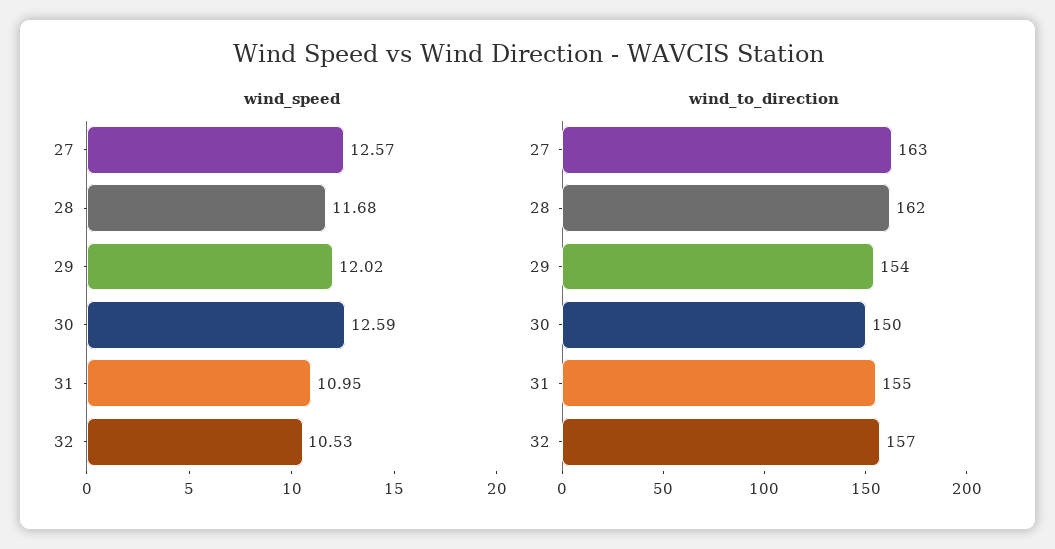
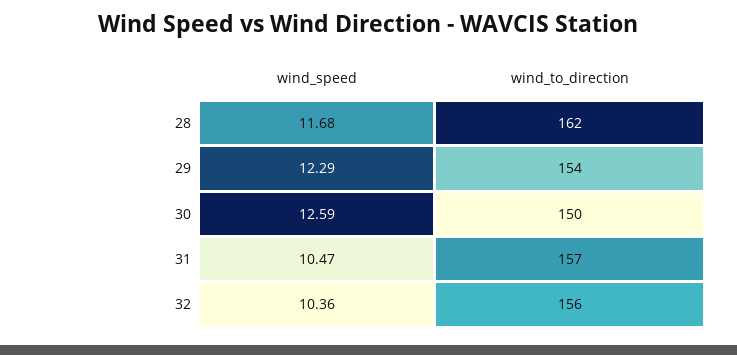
wind_speed, 27: 12.57 -> none
wind_speed, 29: 12.02 -> 12.29
wind_speed, 31: 10.95 -> 10.47
wind_speed, 32: 10.53 -> 10.36
wind_to_direction, 27: 163 -> none
wind_to_direction, 31: 155 -> 157
wind_to_direction, 32: 157 -> 156

